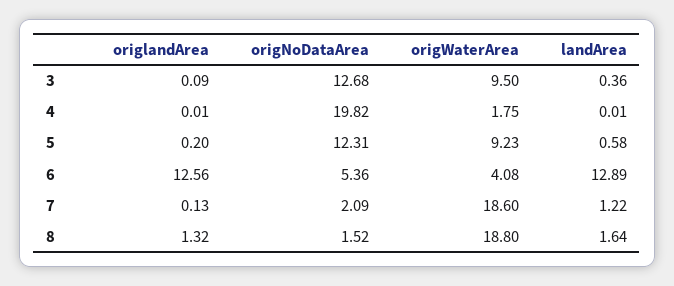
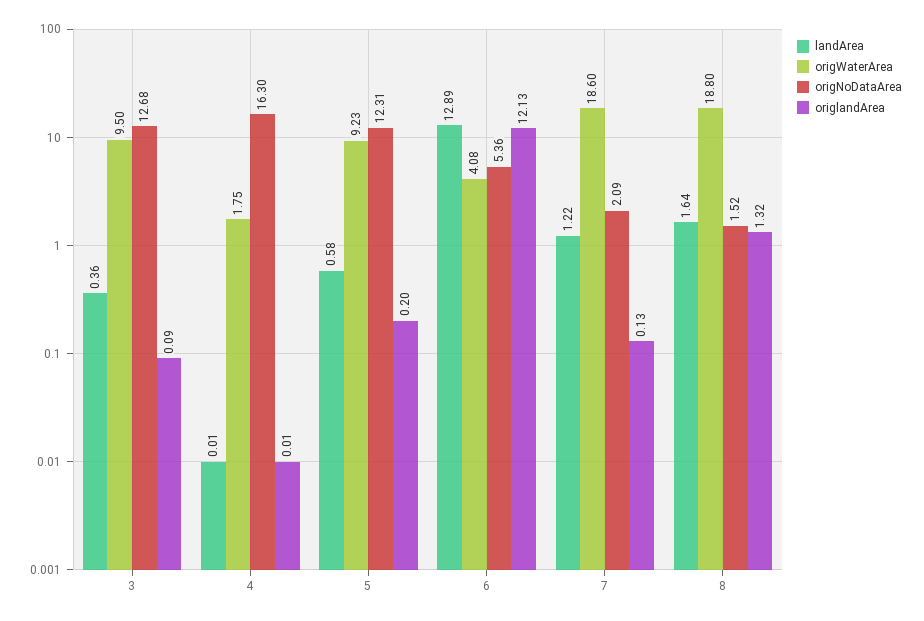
origNoDataArea, 4: 19.82 -> 16.3
origlandArea, 6: 12.56 -> 12.13

